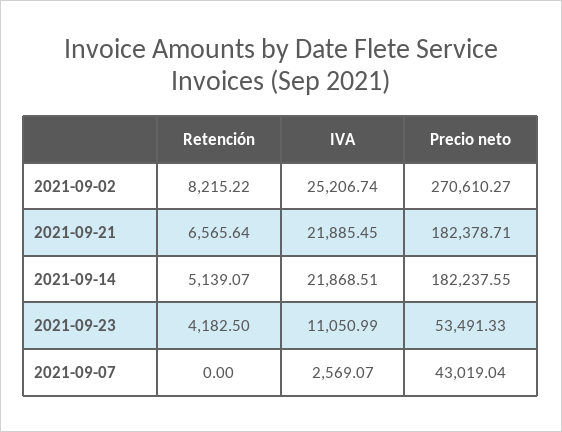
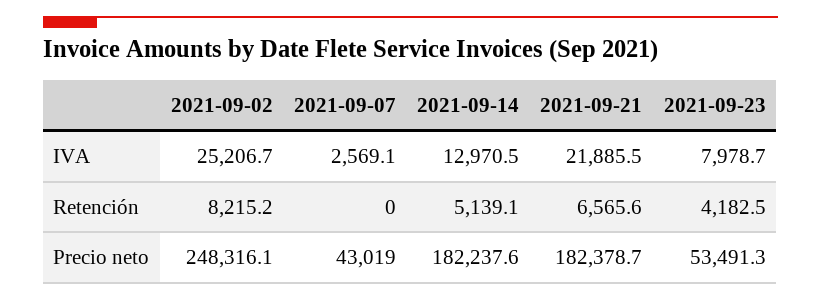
Precio neto, 2021-09-02: 270610.27 -> 248316.1
IVA, 2021-09-14: 21868.51 -> 12970.5
IVA, 2021-09-23: 11050.99 -> 7978.7

